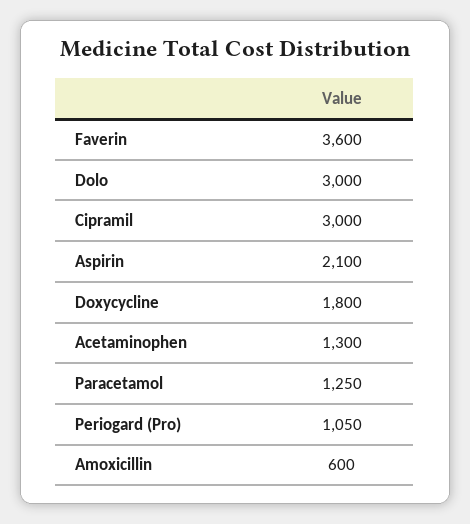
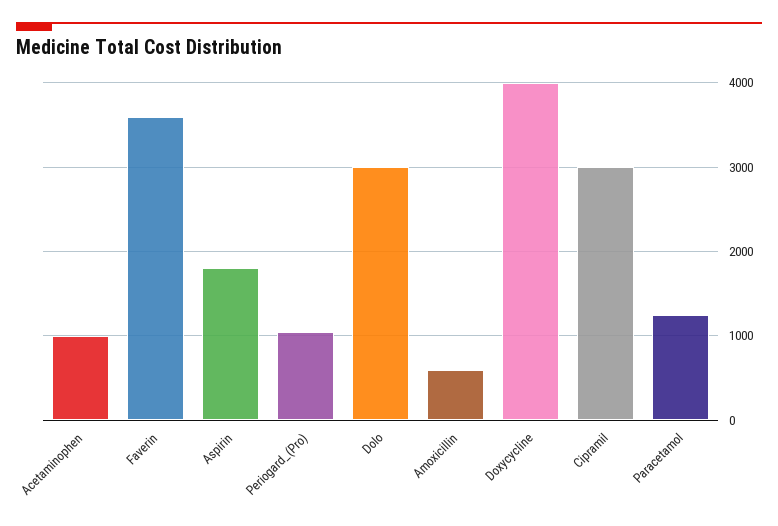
Aspirin: 2100 -> 1800
Doxycycline: 1800 -> 4000
Acetaminophen: 1300 -> 1000

